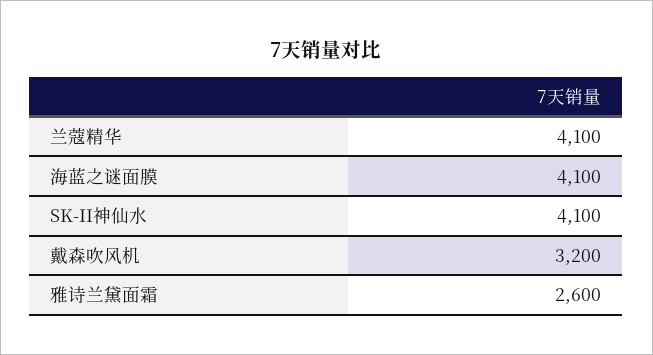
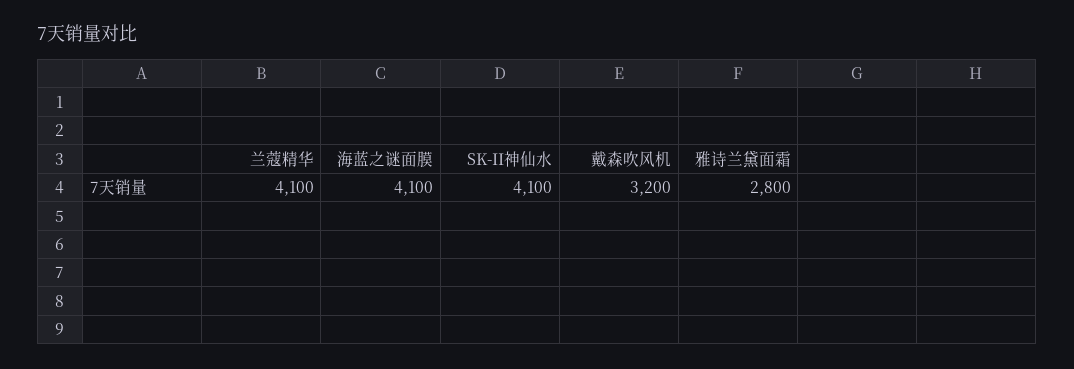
雅诗兰黛面霜: 2600 -> 2800

